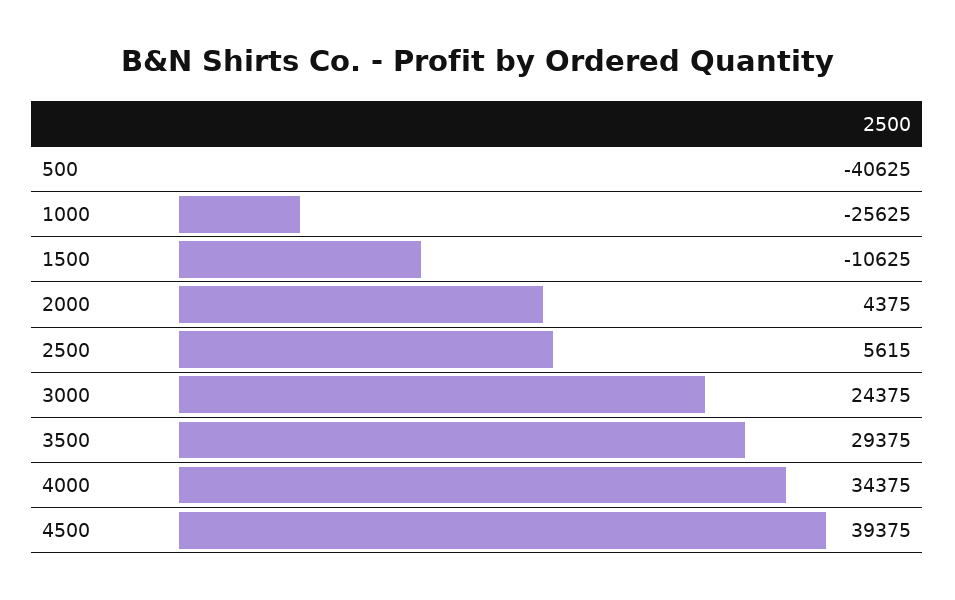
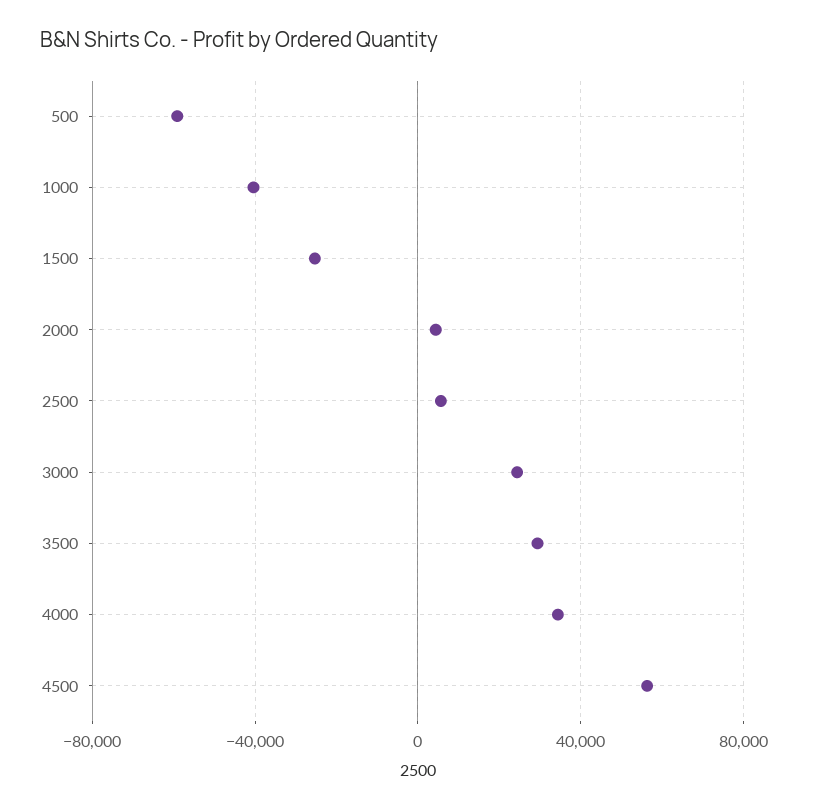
500: -40625 -> -60000
1000: -25625 -> -40000
1500: -10625 -> -25000
4500: 39375 -> 55000

